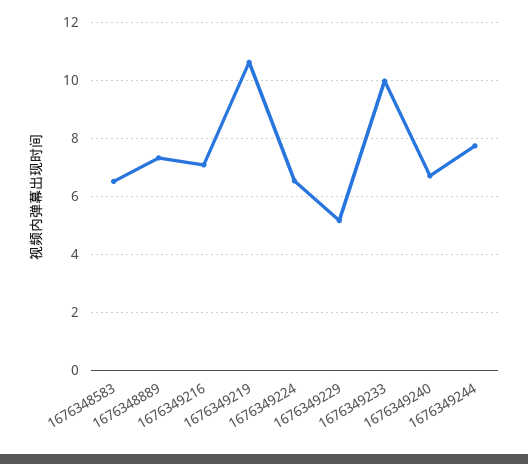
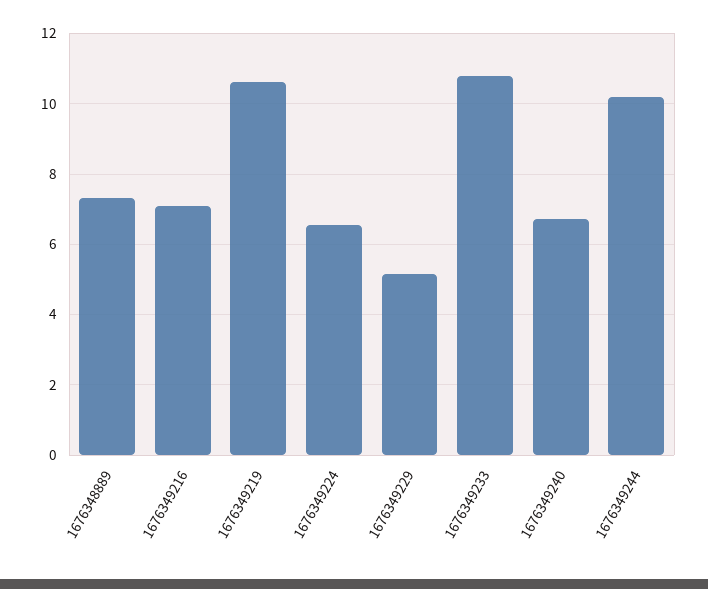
1676348583: 6.5 -> none
1676349233: 10 -> 10.8
1676349244: 7.75 -> 10.2

